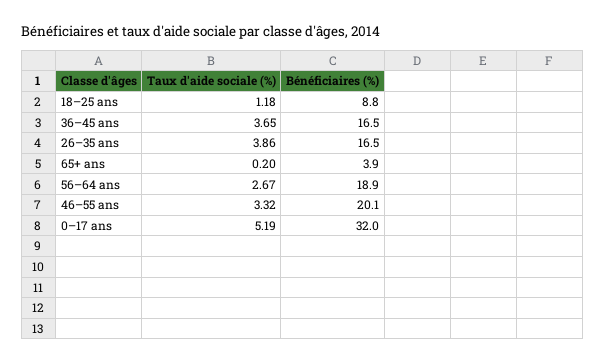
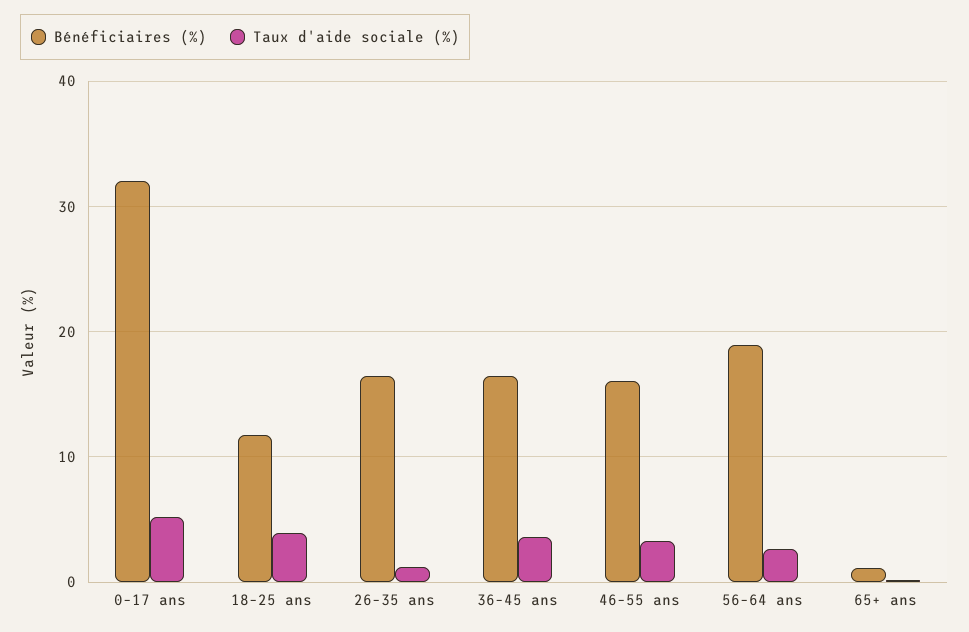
Taux d'aide sociale (%), 18–25 ans: 1.18 -> 4
Bénéficiaires (%), 18–25 ans: 8.8 -> 12
Taux d'aide sociale (%), 26–35 ans: 3.86 -> 1
Bénéficiaires (%), 65+ ans: 3.9 -> 1
Bénéficiaires (%), 46–55 ans: 20.1 -> 16

